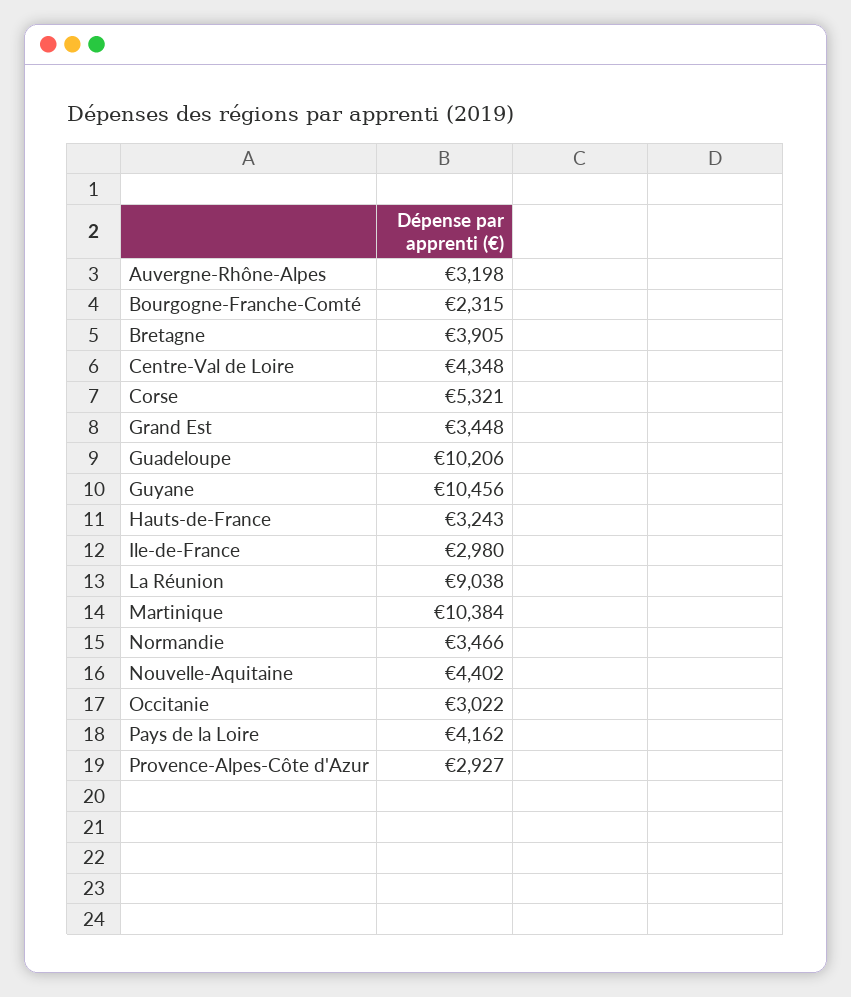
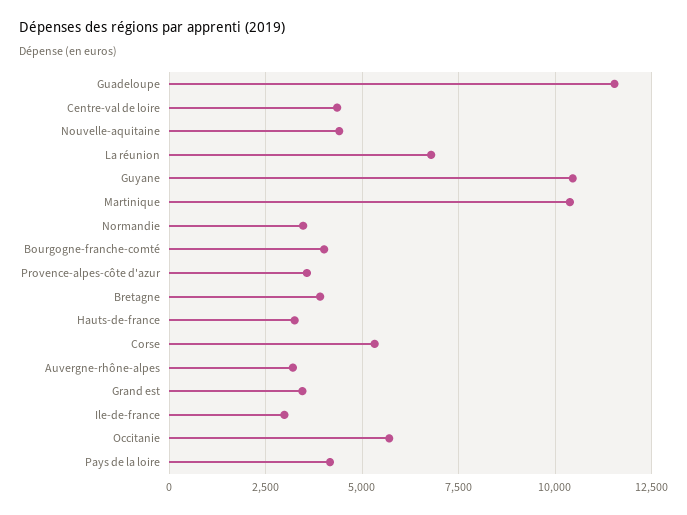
Bourgogne-Franche-Comté: 2315 -> 4000
Guadeloupe: 10206 -> 11500
La Réunion: 9038 -> 6750
Occitanie: 3022 -> 5750
Provence-Alpes-Côte d'Azur: 2927 -> 3500

